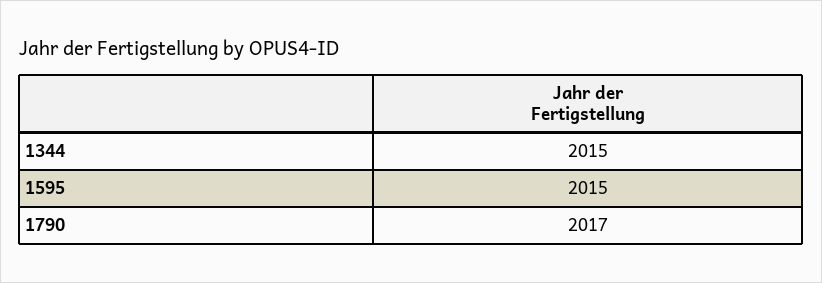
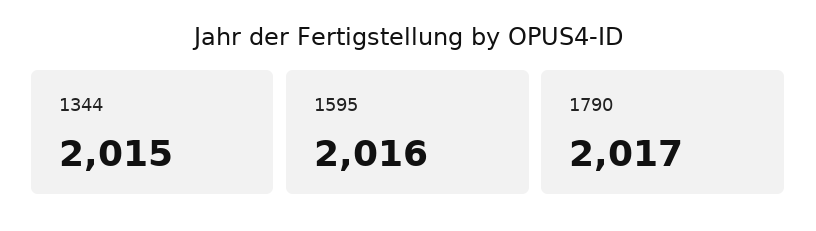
1595: 2015 -> 2016

